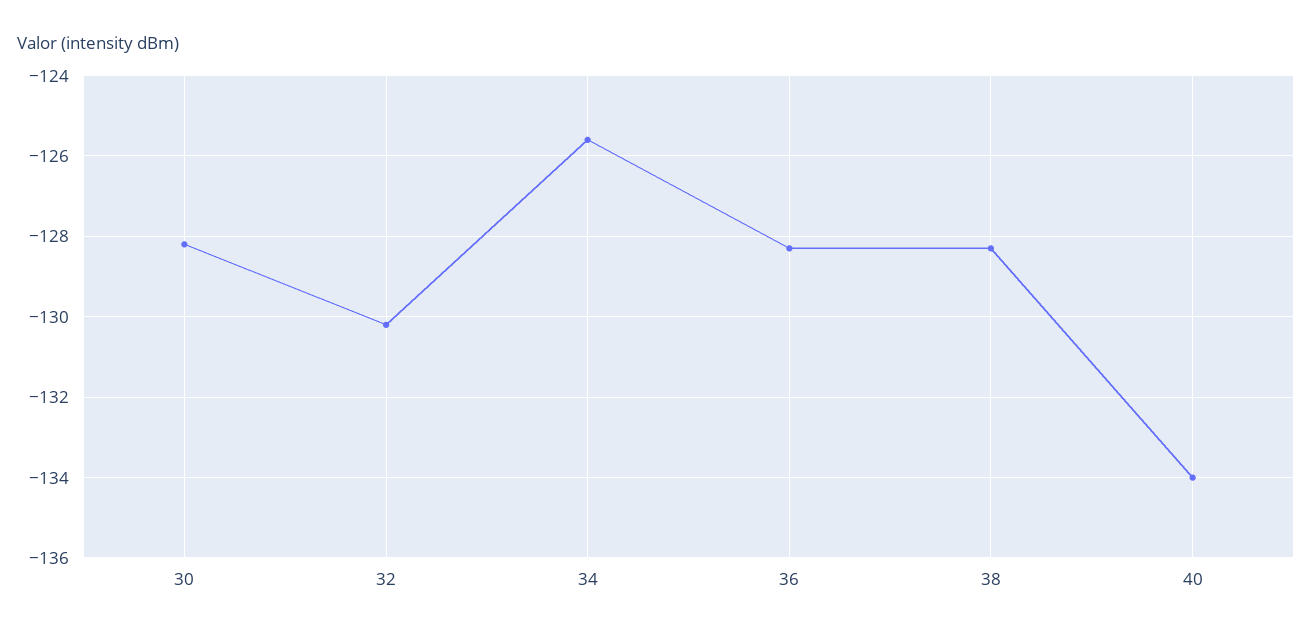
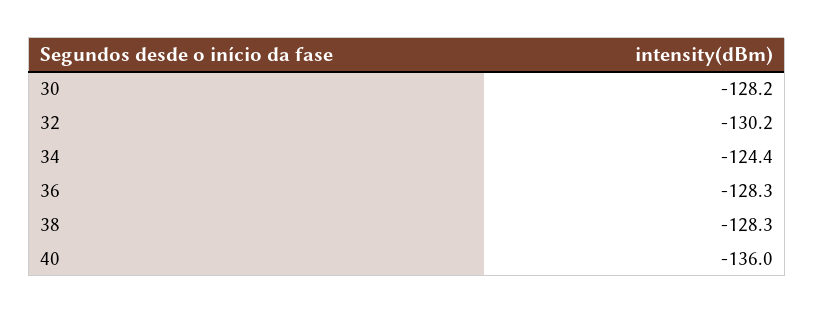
34: -125.5 -> -124.4
40: -134 -> -136

